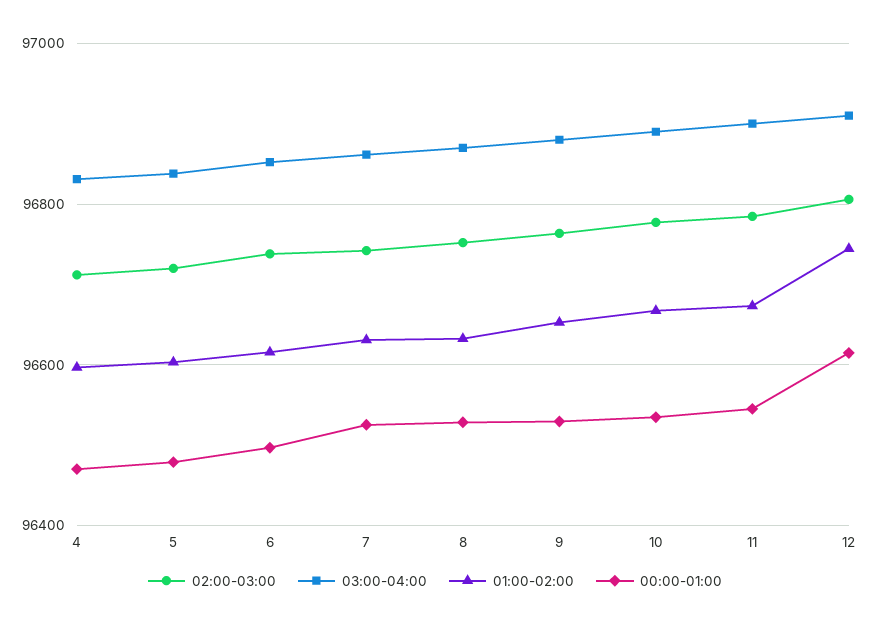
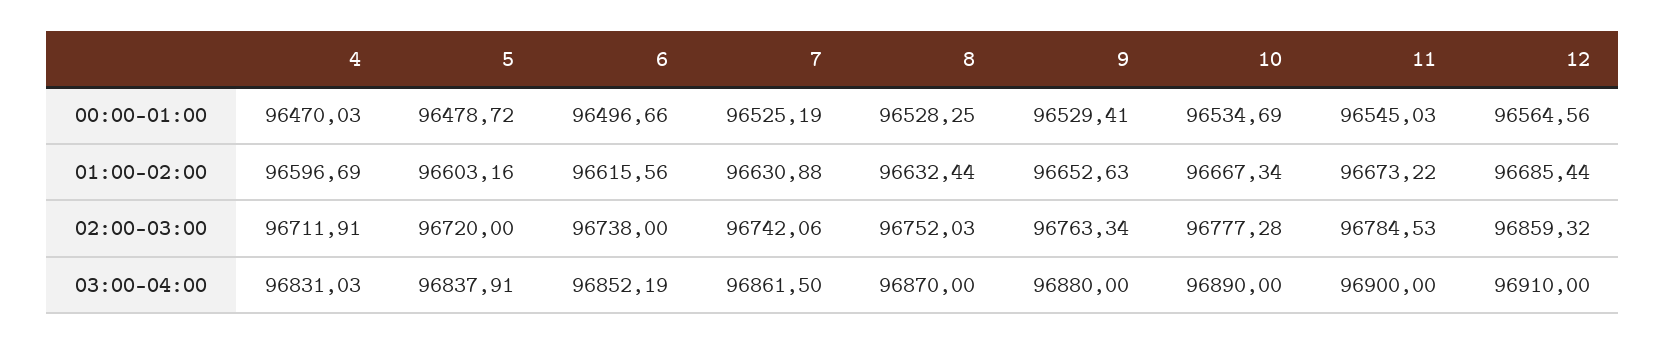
02:00-03:00, 12: 96800 -> 96859.32
01:00-02:00, 12: 96740 -> 96685.44
00:00-01:00, 12: 96620 -> 96564.56

